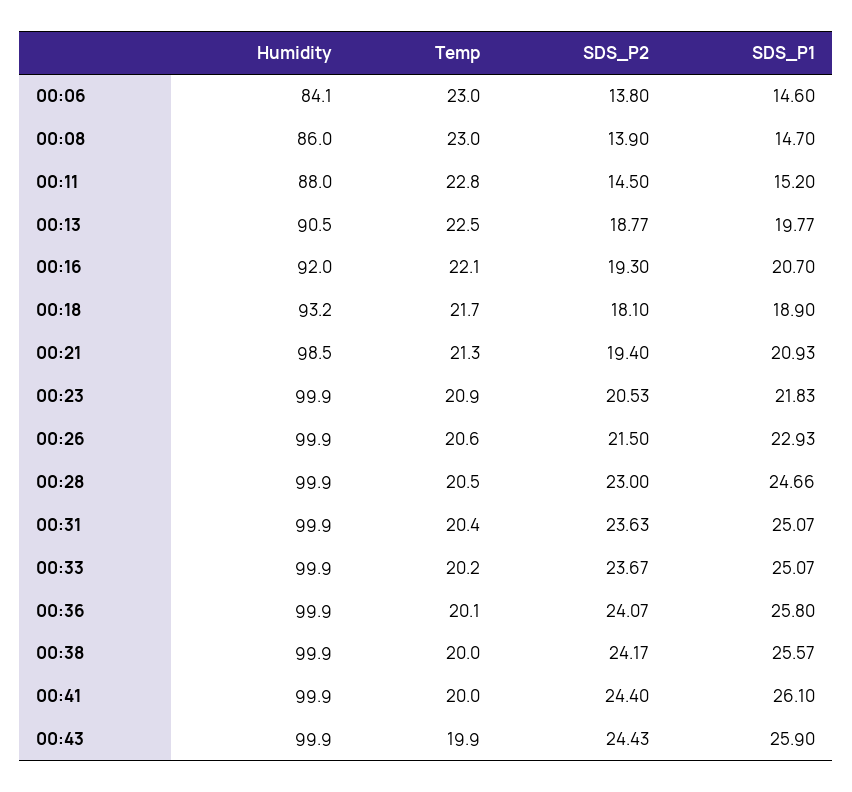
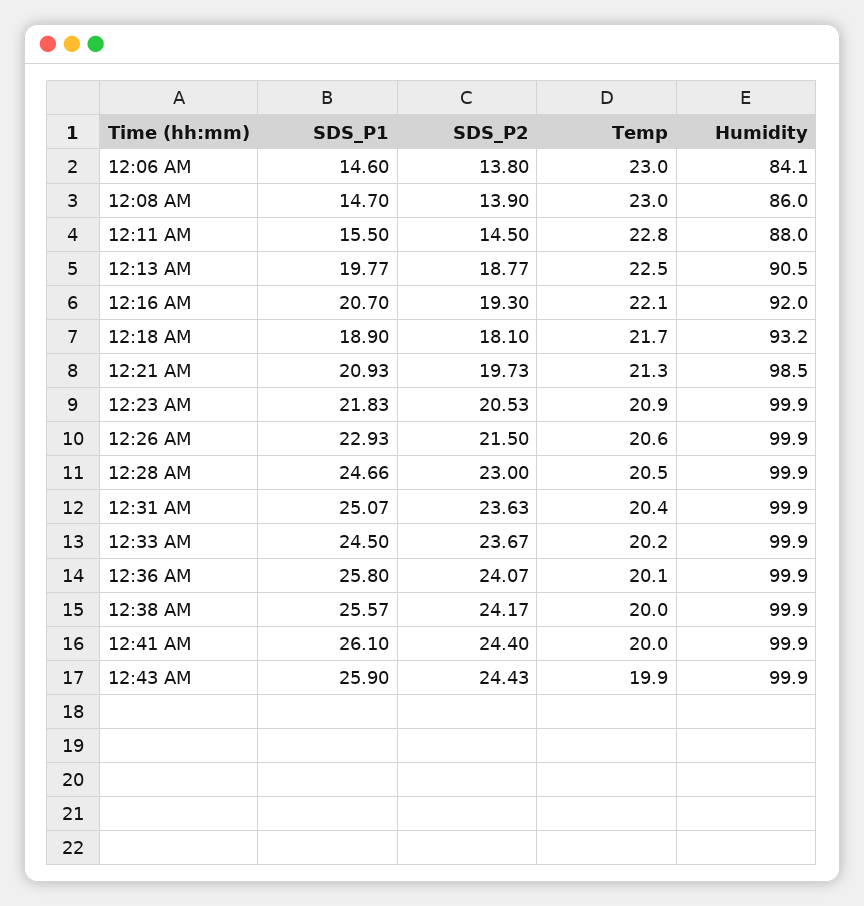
SDS_P1, 00:11: 15.2 -> 15.5
SDS_P2, 00:21: 19.4 -> 19.73
SDS_P1, 00:33: 25.07 -> 24.5

